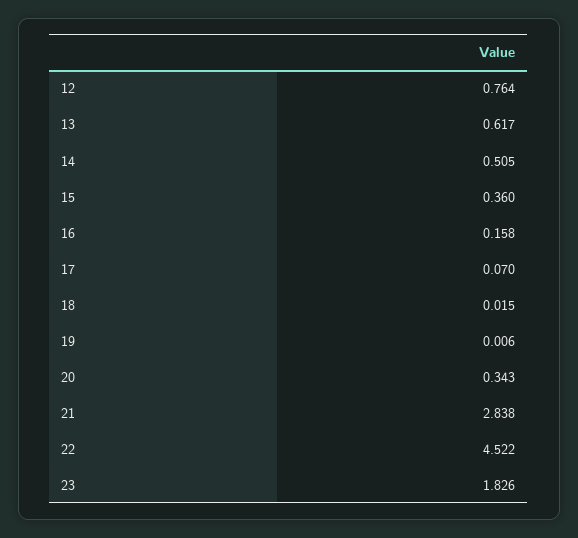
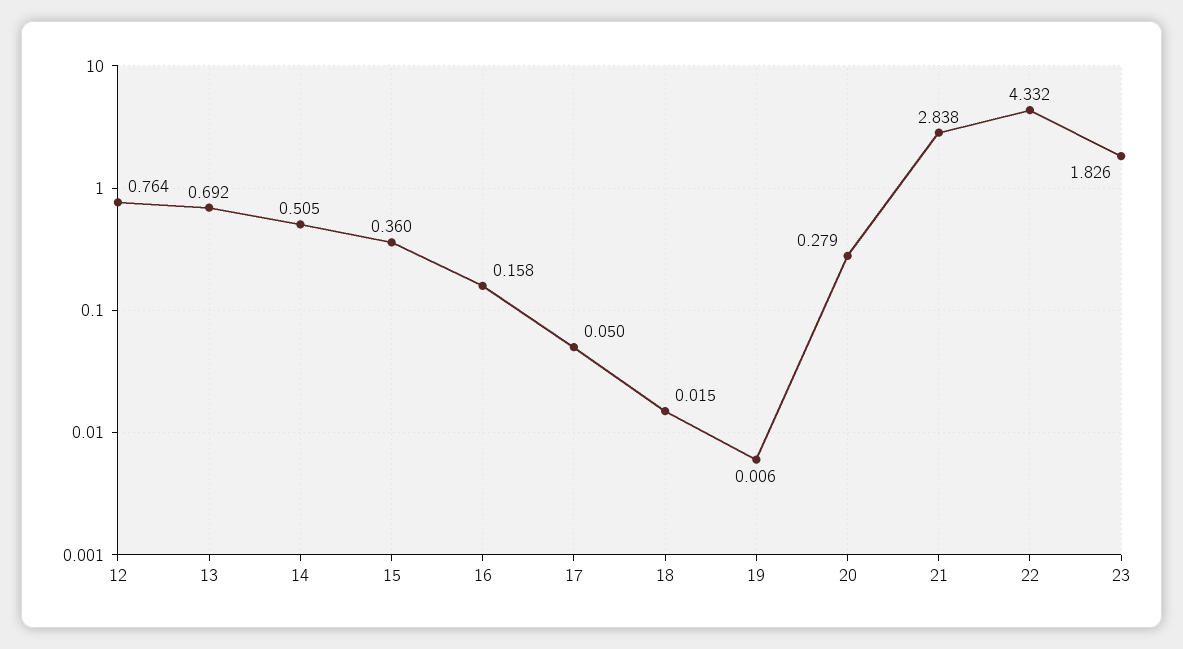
13: 0.617 -> 0.692
17: 0.07 -> 0.05
20: 0.343 -> 0.279
22: 4.522 -> 4.332

